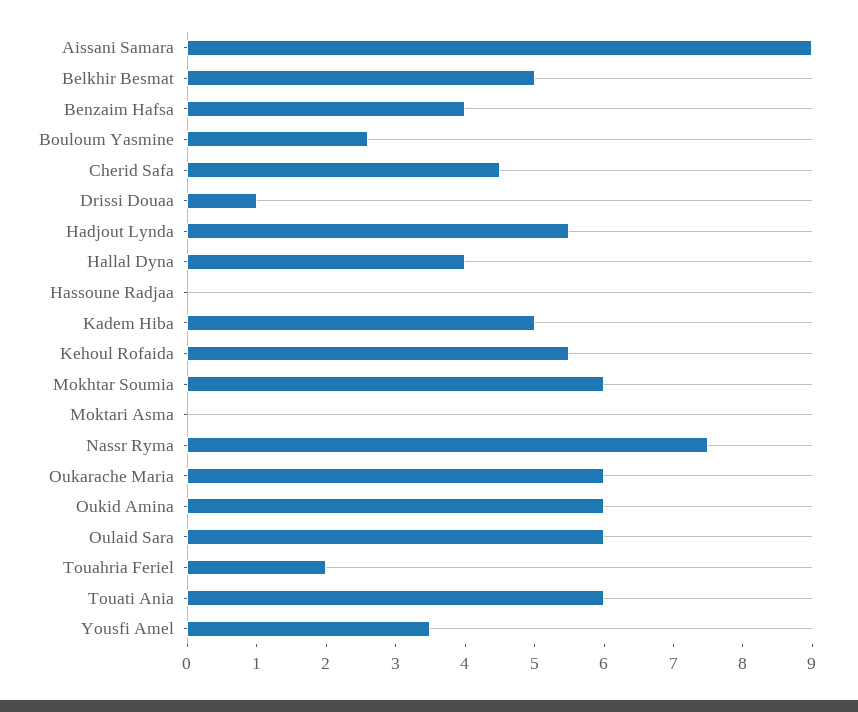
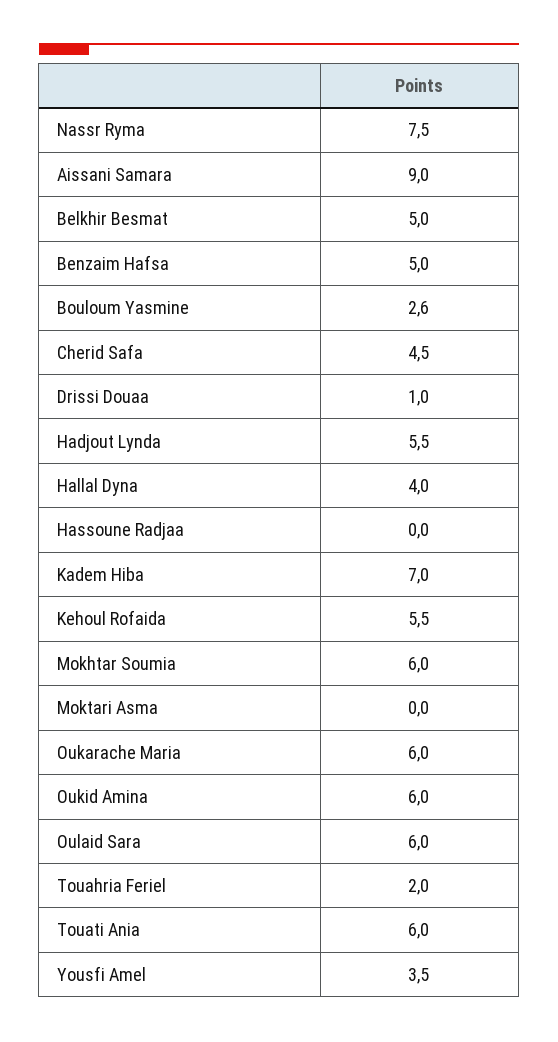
Benzaim Hafsa: 4 -> 5
Kadem Hiba: 5 -> 7

